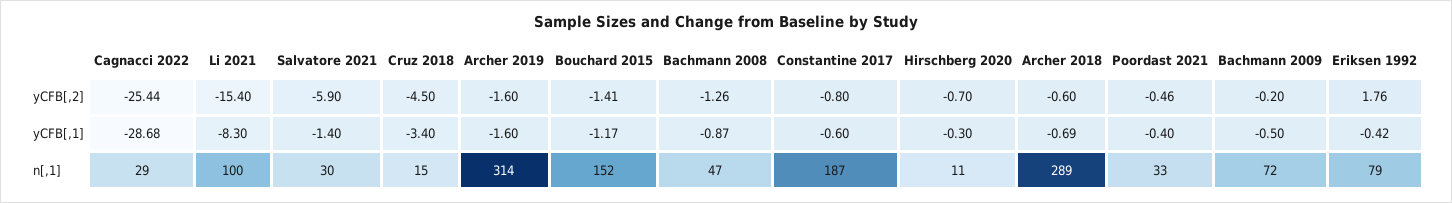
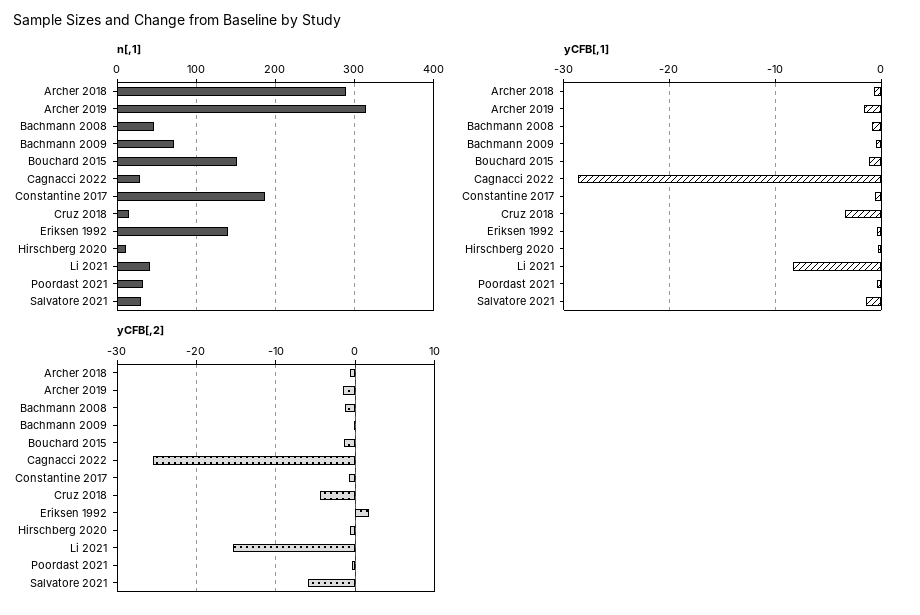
n[,1], Li 2021: 100 -> 40
n[,1], Eriksen 1992: 79 -> 140

